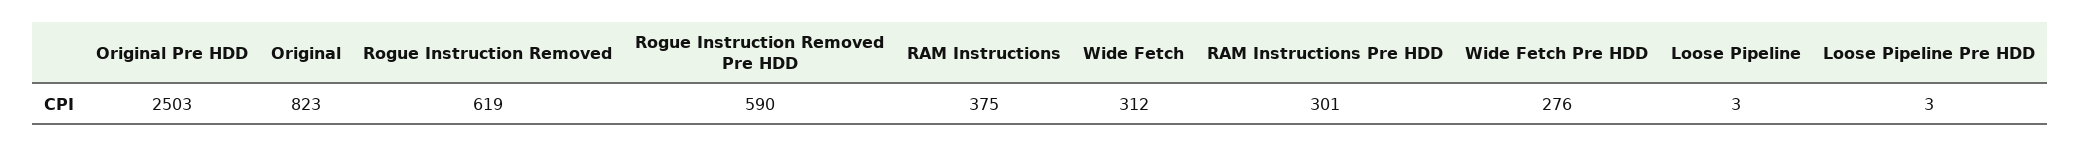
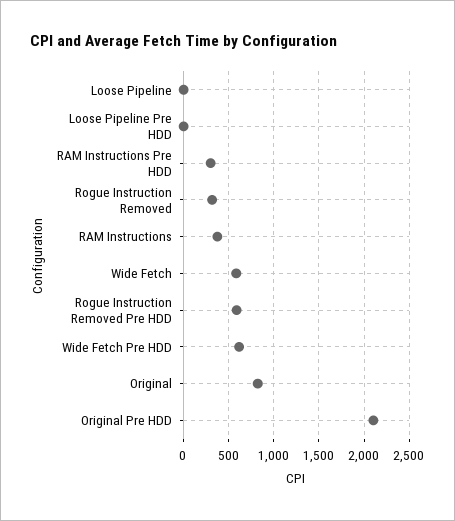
Original Pre HDD: 2503 -> 2100
Rogue Instruction Removed: 619 -> 300
Wide Fetch: 312 -> 600
Wide Fetch Pre HDD: 276 -> 600

